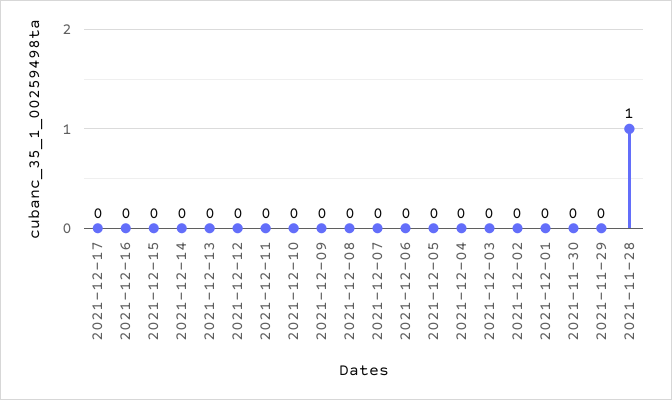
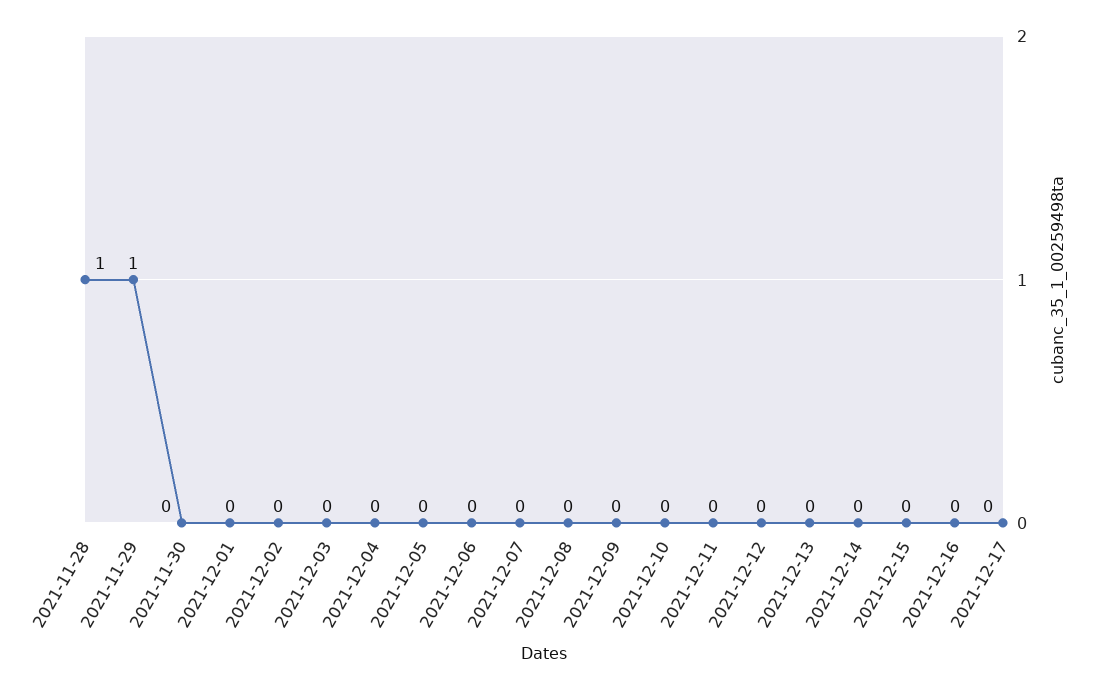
2021-11-29: 0 -> 1

